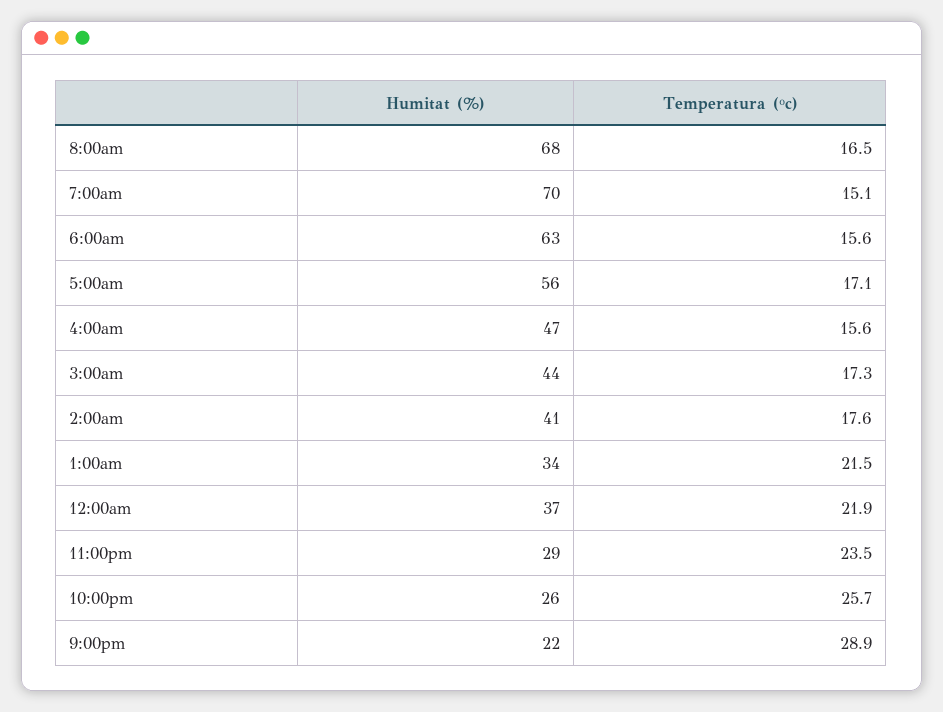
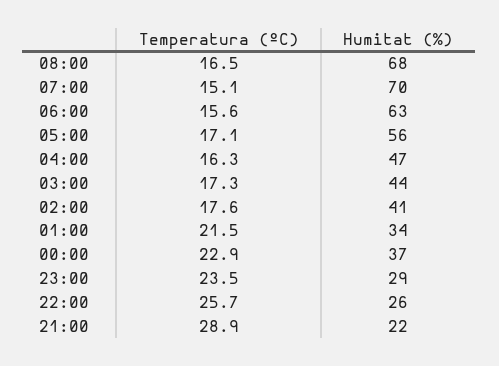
Temperatura (ºc), 4:00am: 15.6 -> 16.3
Temperatura (ºc), 12:00am: 21.9 -> 22.9

